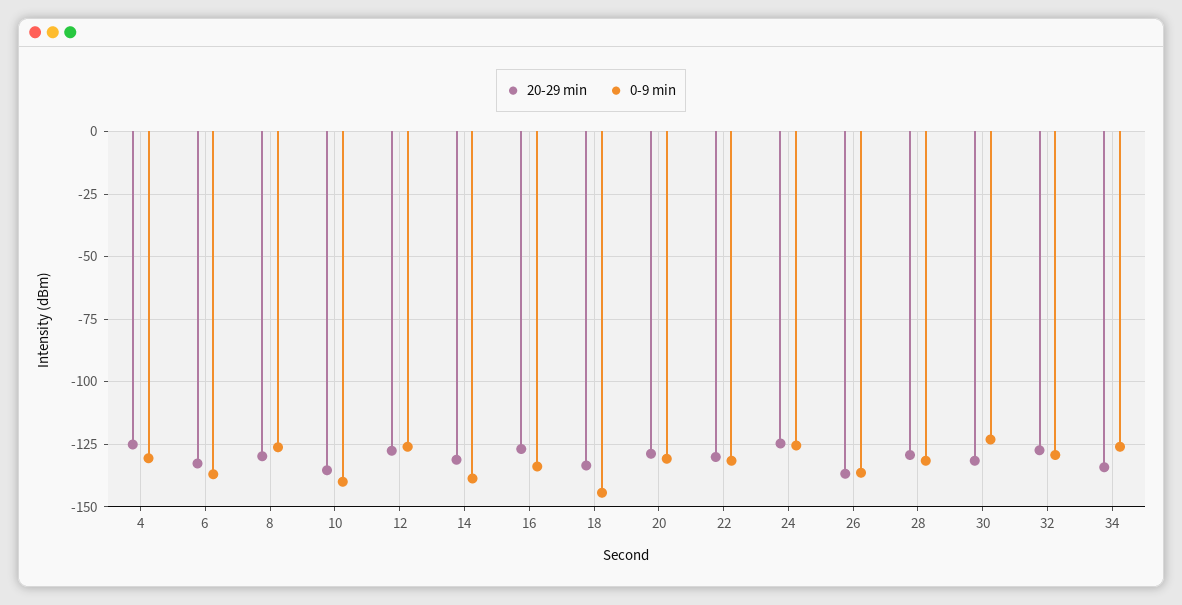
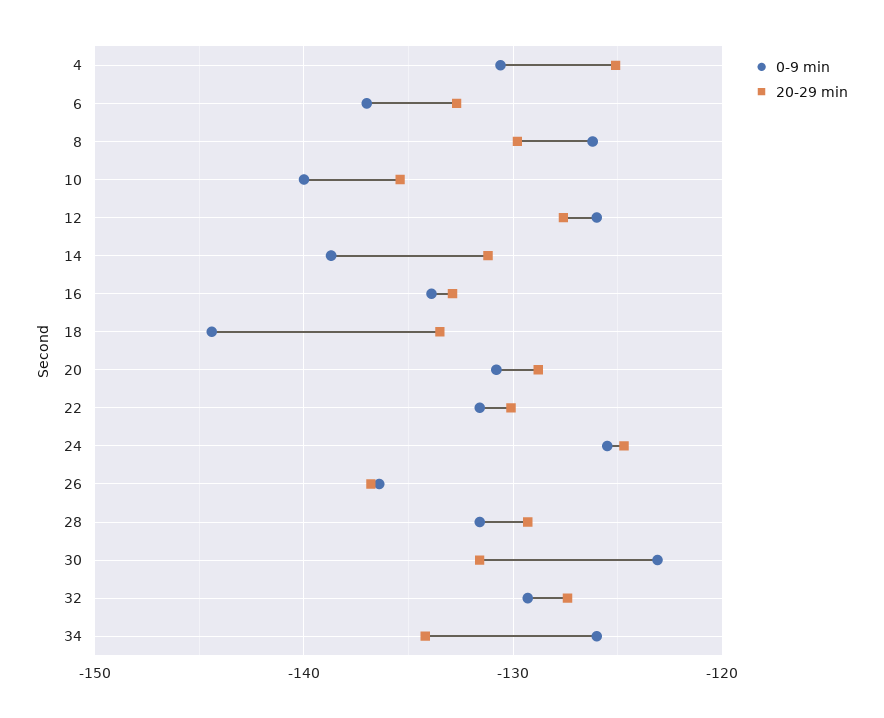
20-29 min, 16: -127.5 -> -133

